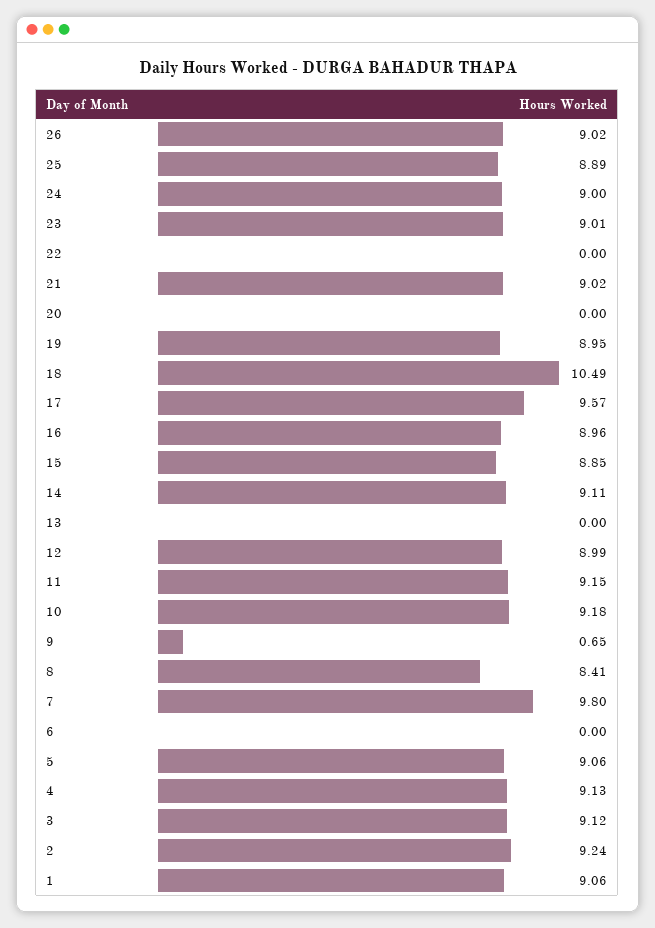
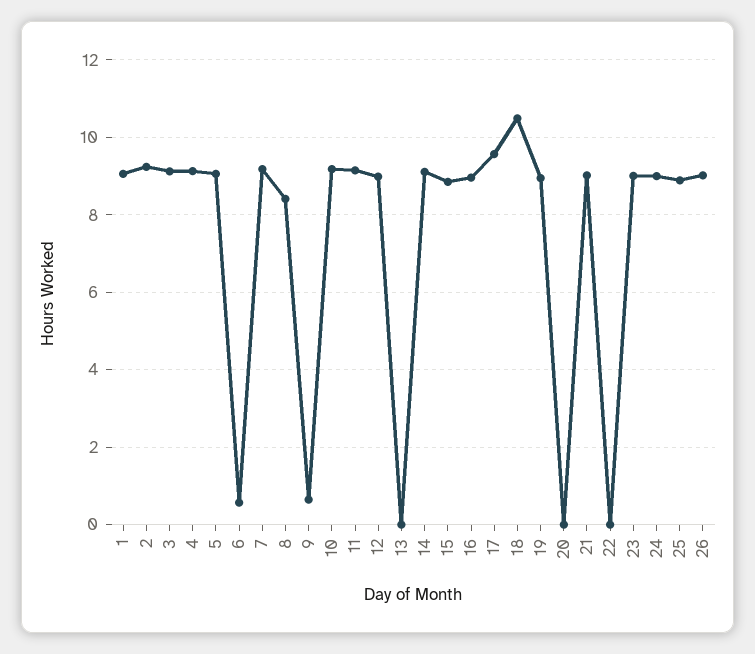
7: 9.8 -> 9.2
6: 0 -> 0.6

